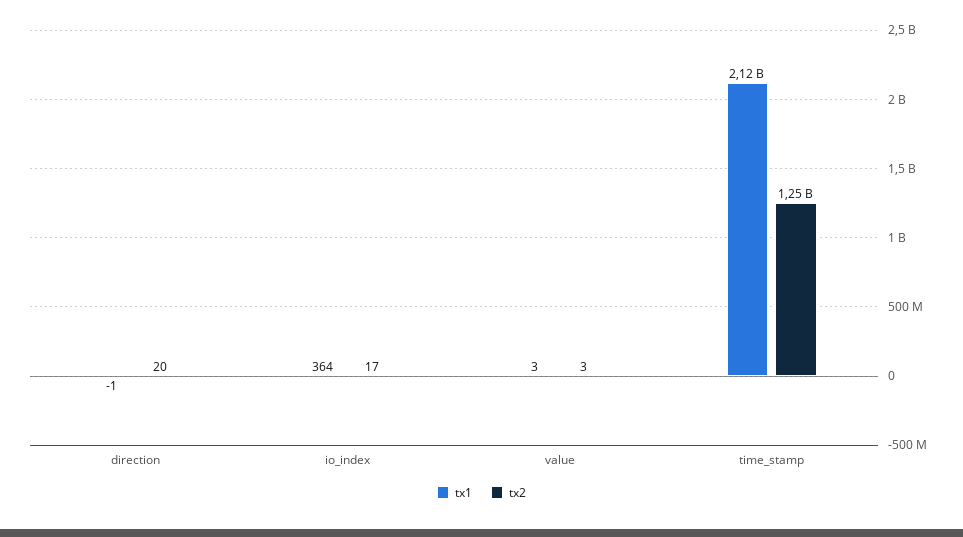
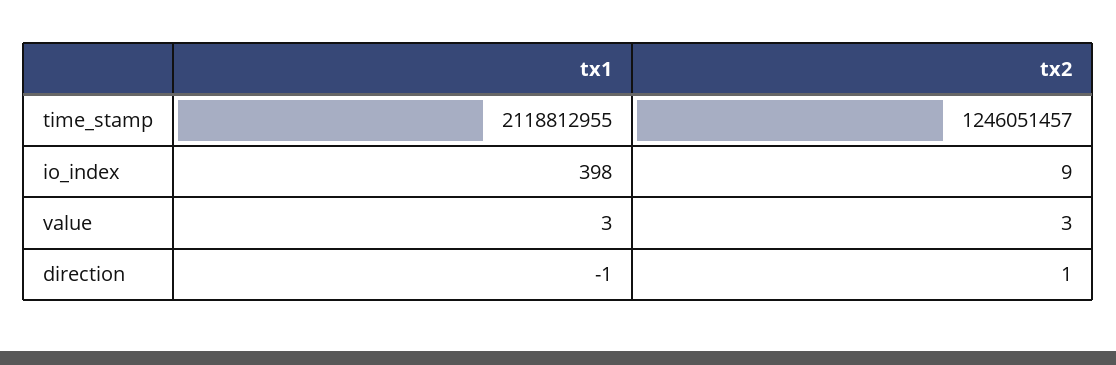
tx2, direction: 20 -> 1
tx1, io_index: 364 -> 398
tx2, io_index: 17 -> 9

